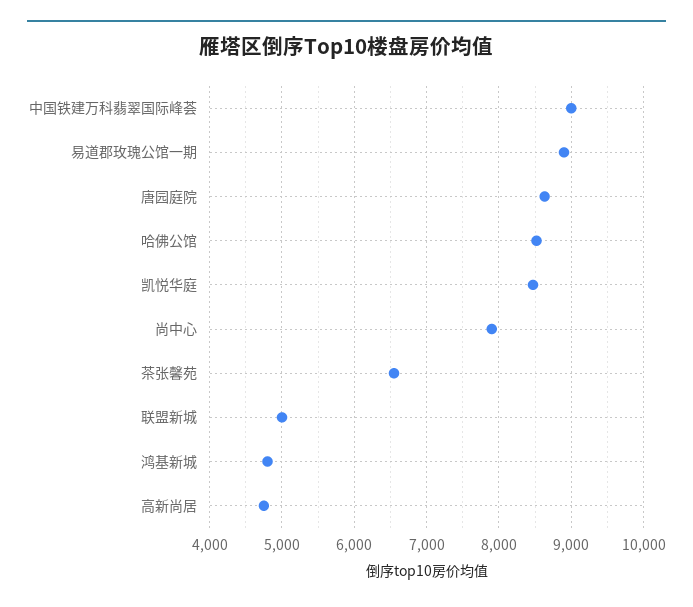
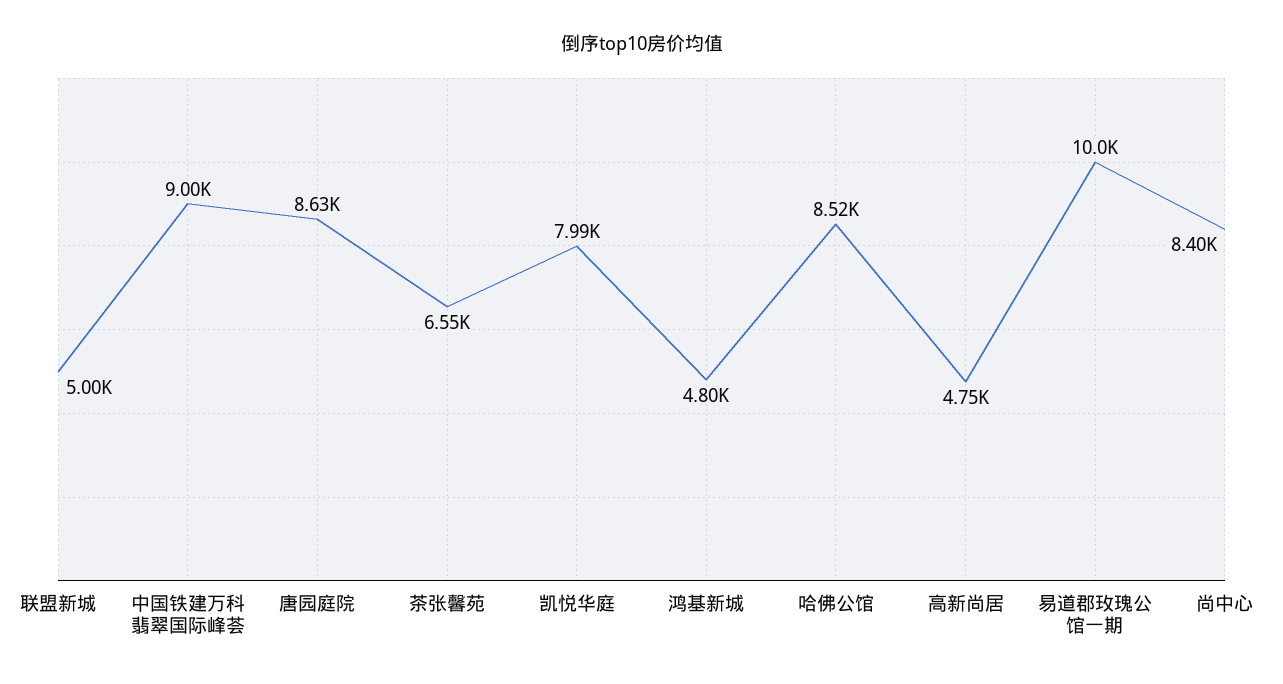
易道郡玫瑰公馆一期: 8900 -> 10000
凯悦华庭: 8500 -> 7990
尚中心: 7900 -> 8400

